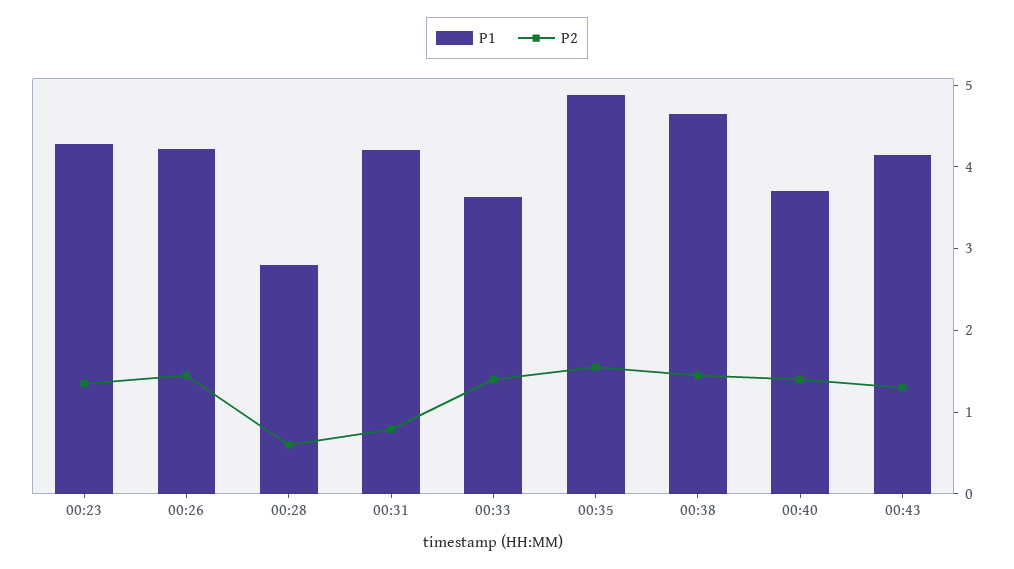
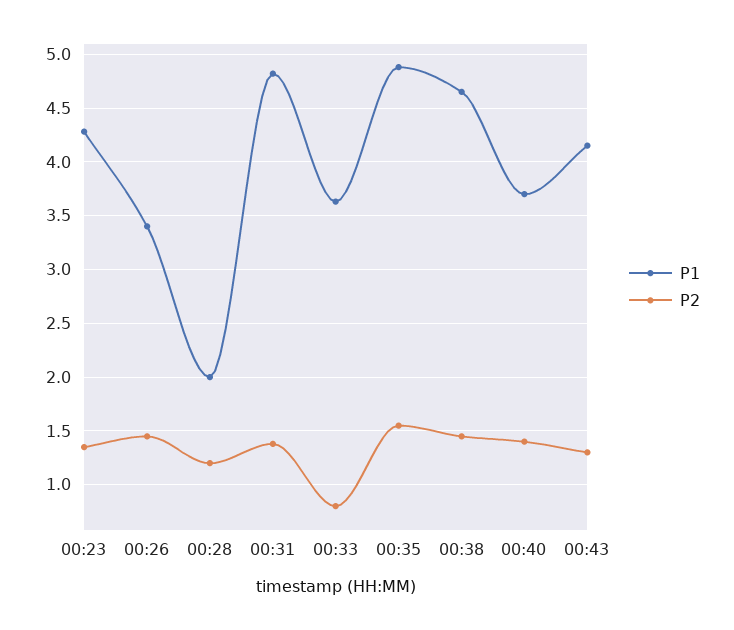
P1, 00:26: 4.2 -> 3.4
P1, 00:28: 2.8 -> 2
P2, 00:28: 0.6 -> 1.2
P1, 00:31: 4.2 -> 4.8
P2, 00:31: 0.8 -> 1.4
P2, 00:33: 1.4 -> 0.8

